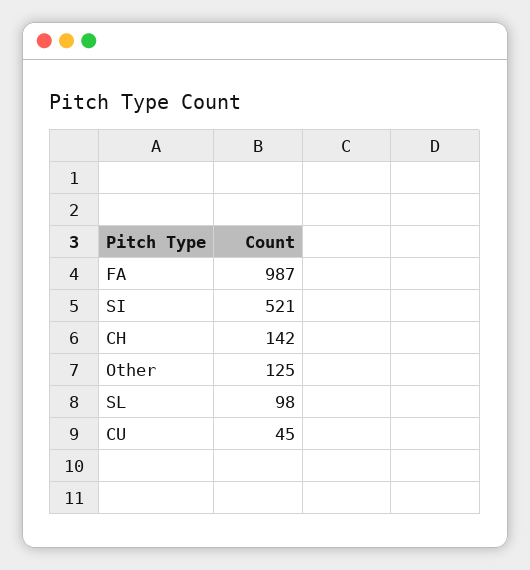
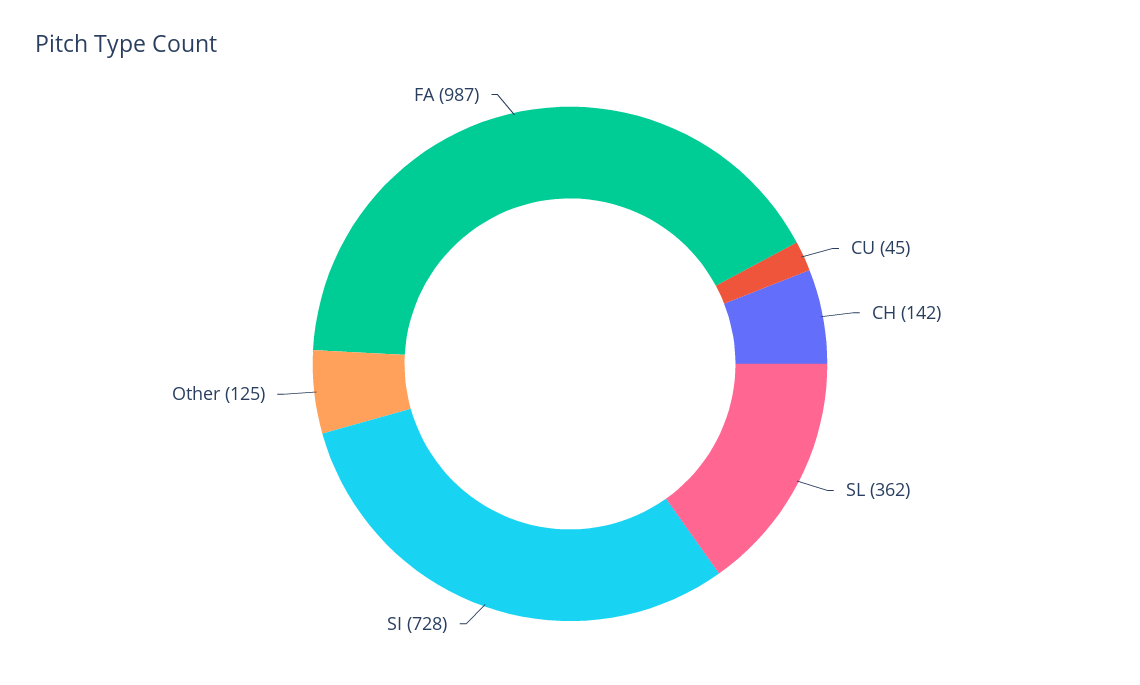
SI: 521 -> 728
SL: 98 -> 362

